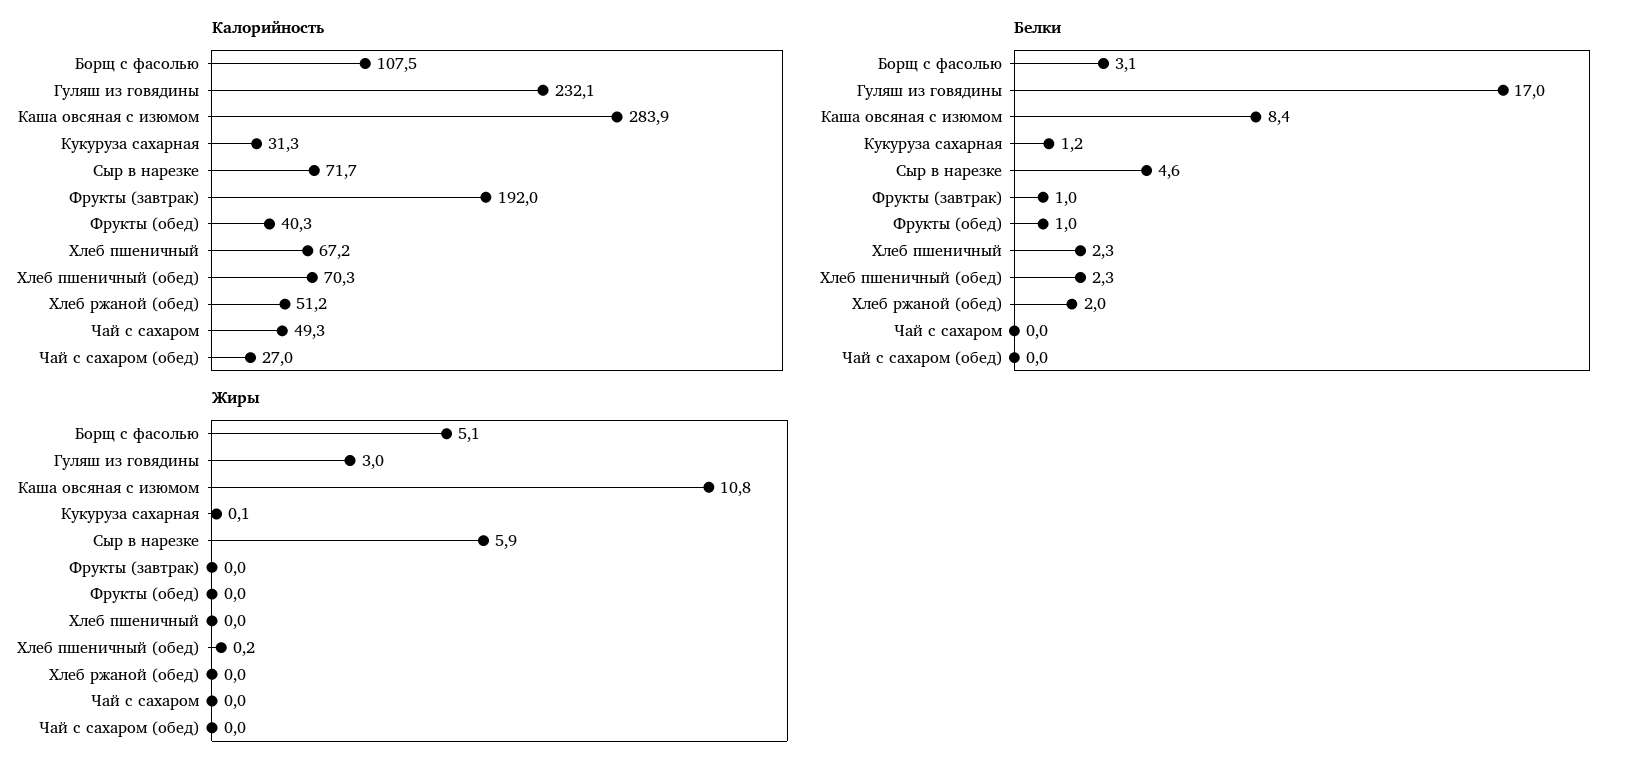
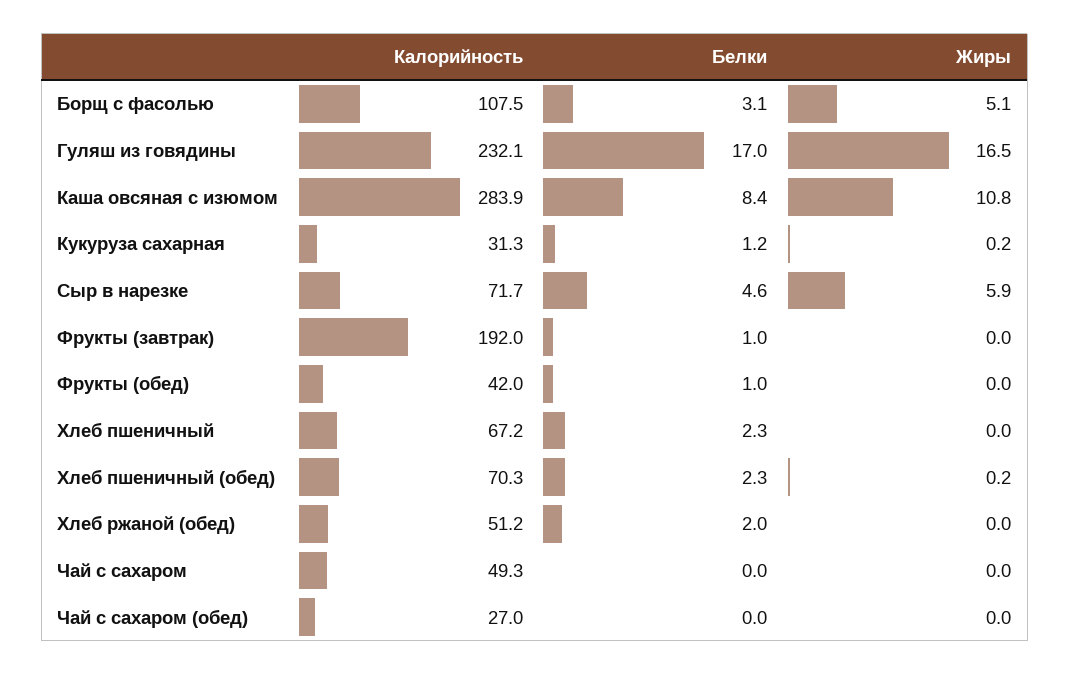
Калорийность, Фрукты (обед): 40.3 -> 42
Жиры, Гуляш из говядины: 3 -> 16.5
Жиры, Кукуруза сахарная: 0.1 -> 0.2

